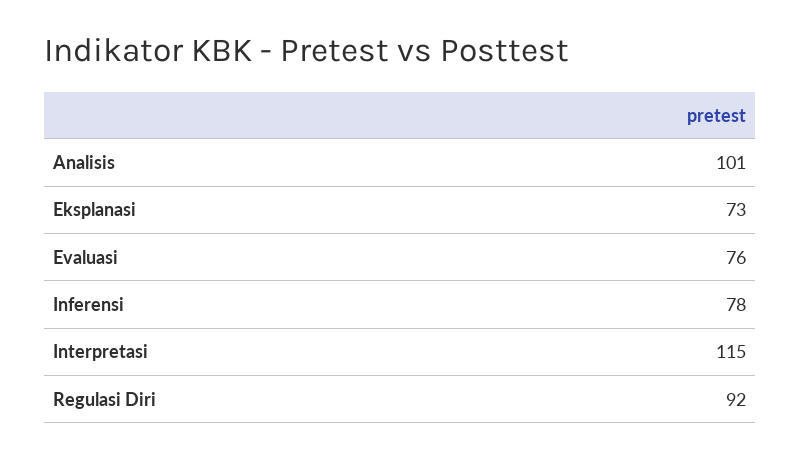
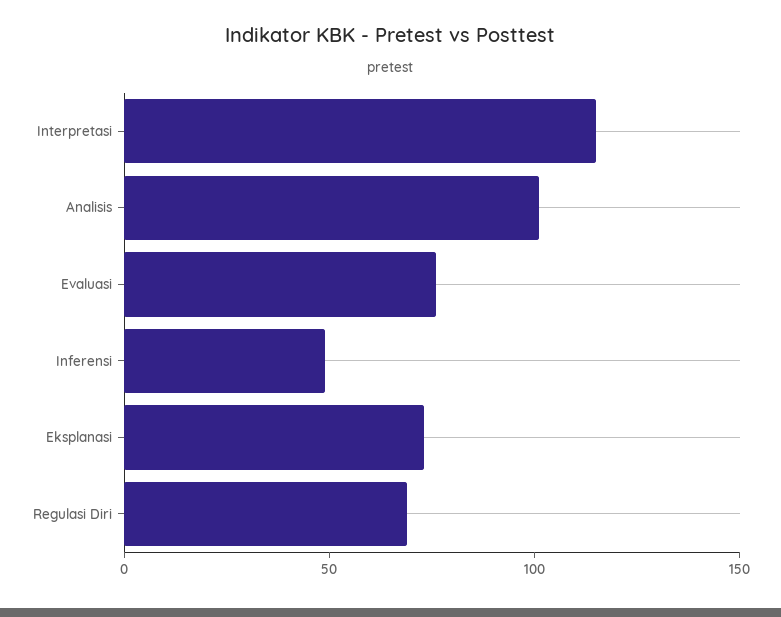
Inferensi: 78 -> 50
Regulasi Diri: 92 -> 70

